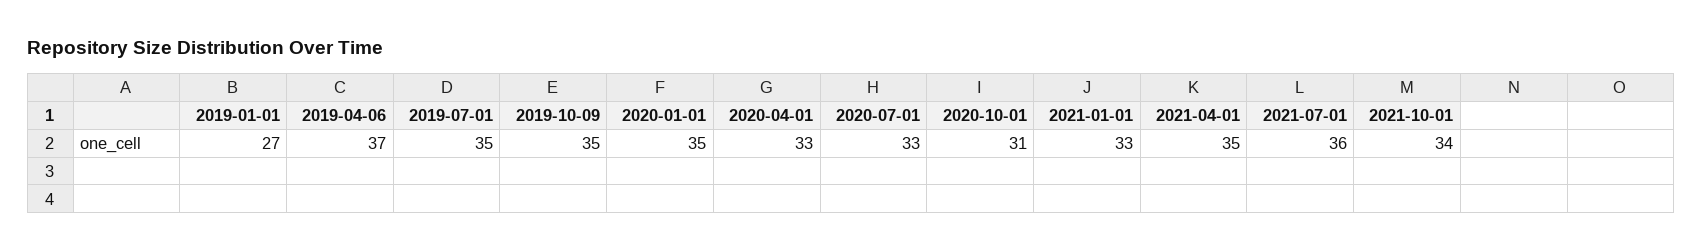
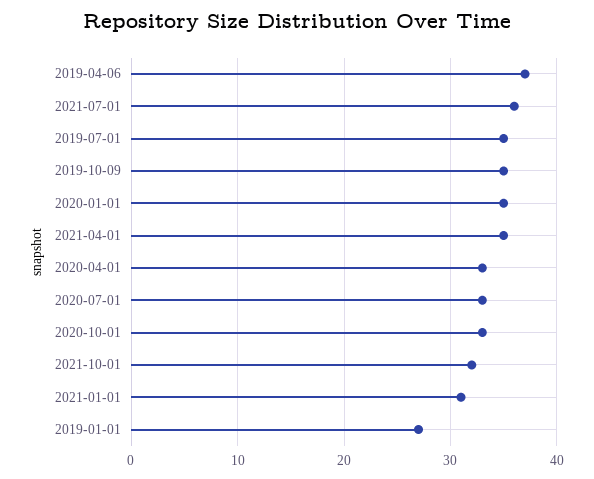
2020-10-01: 31 -> 33
2021-01-01: 33 -> 31
2021-10-01: 34 -> 32

